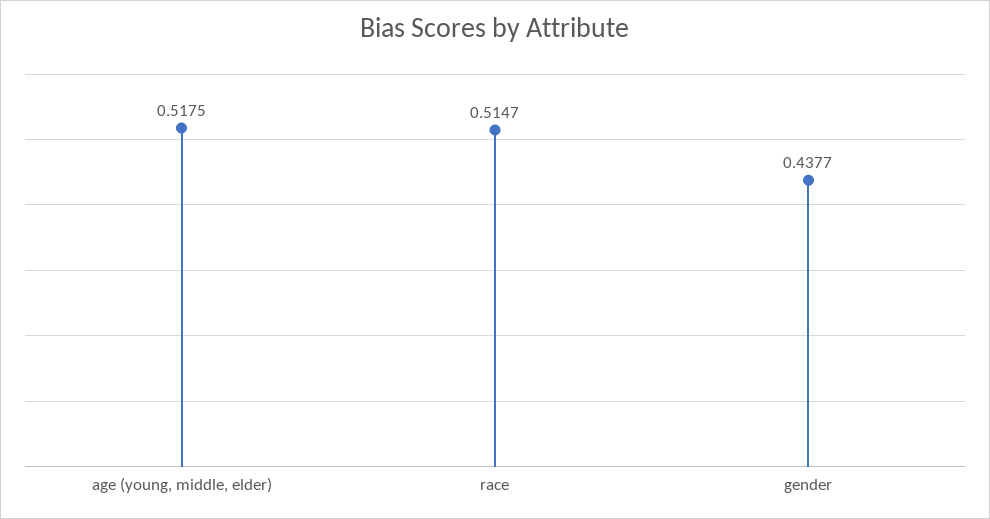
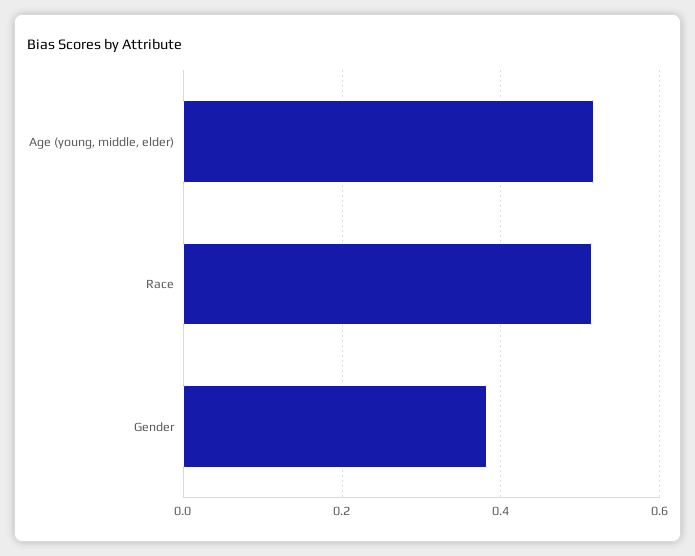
gender: 0.4377 -> 0.38

